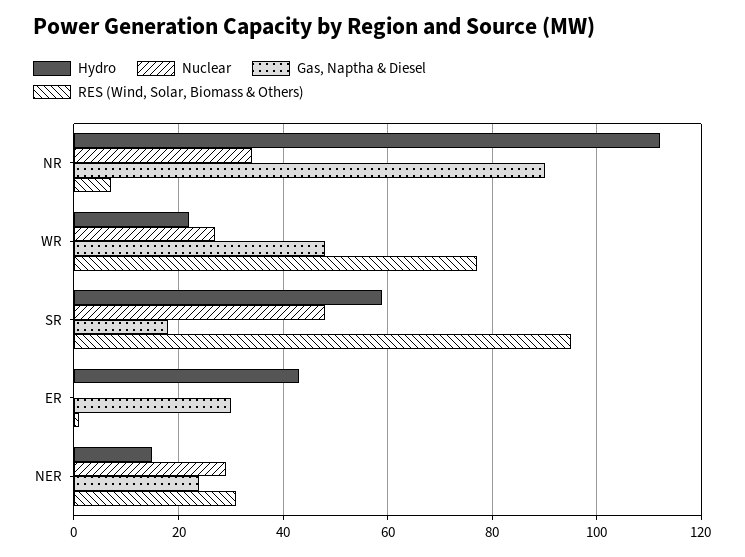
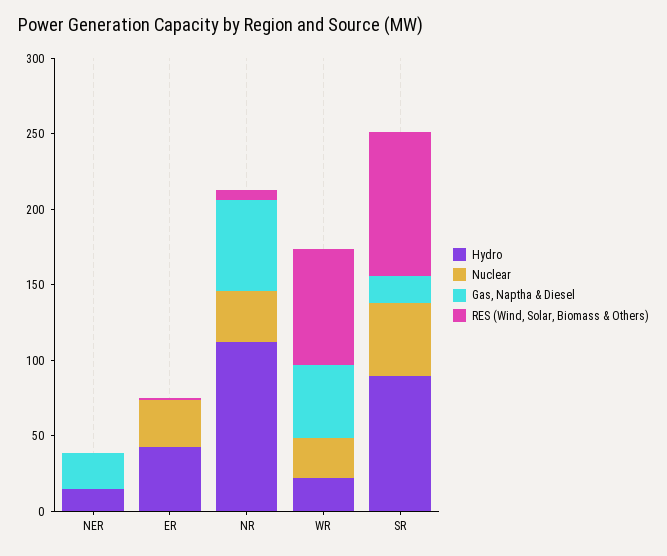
Gas, Naptha & Diesel, NR: 90 -> 60
Hydro, SR: 60 -> 90
Nuclear, ER: 0 -> 30
Gas, Naptha & Diesel, ER: 30 -> 0
Nuclear, NER: 30 -> 0
RES (Wind, Solar, Biomass & Others), NER: 30 -> 0

